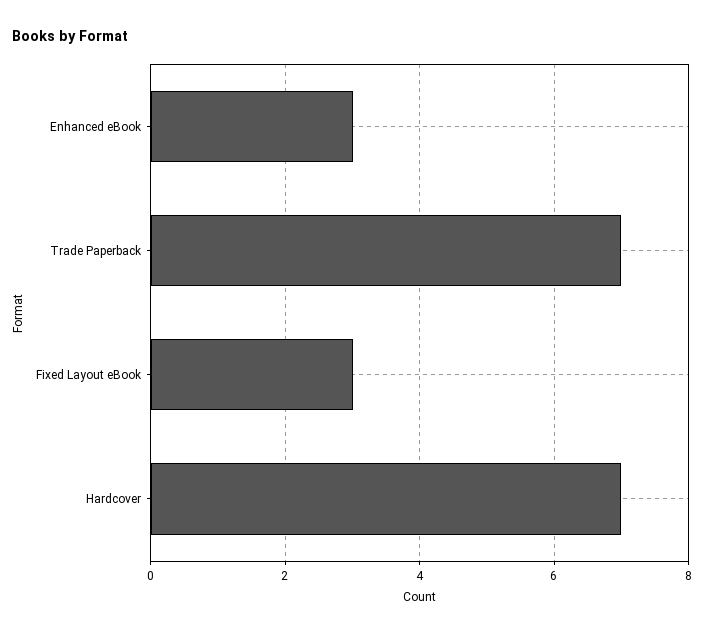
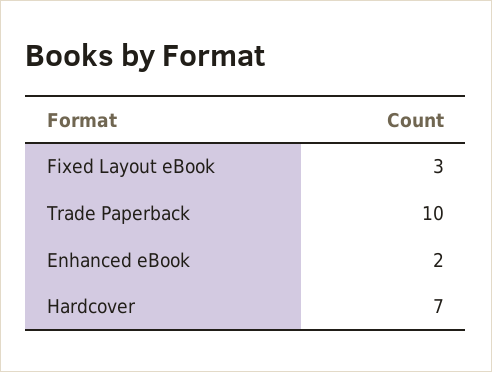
Enhanced eBook: 3 -> 2
Trade Paperback: 7 -> 10

